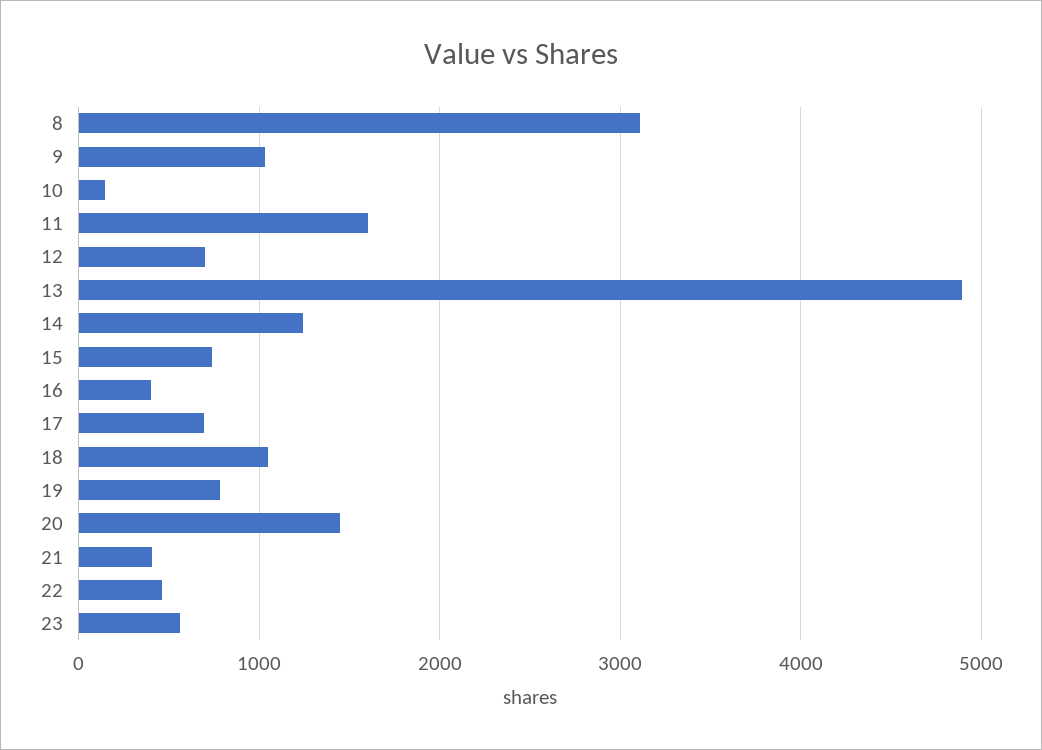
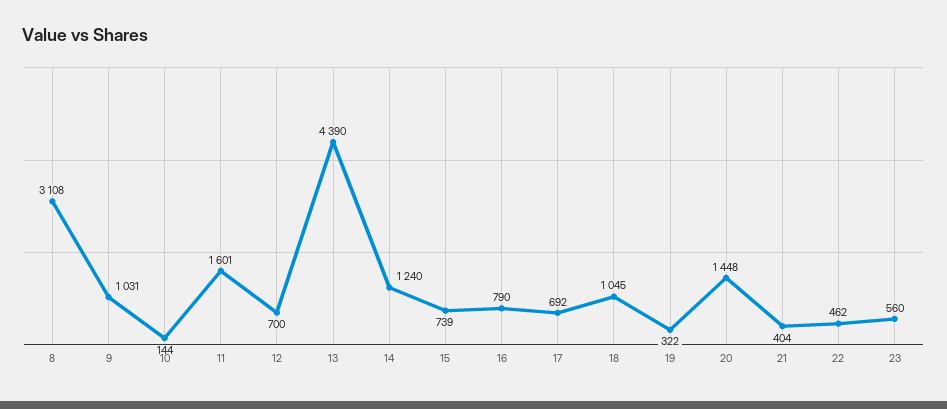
13: 4900 -> 4390
16: 400 -> 790
19: 800 -> 322

